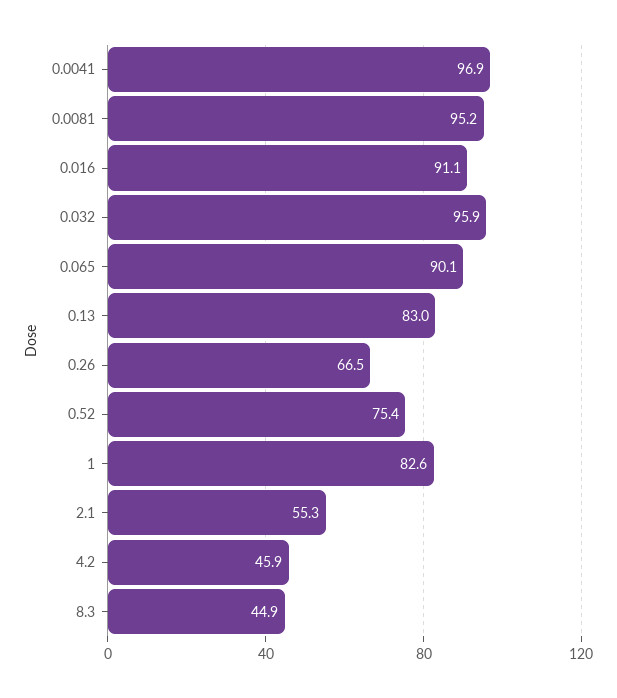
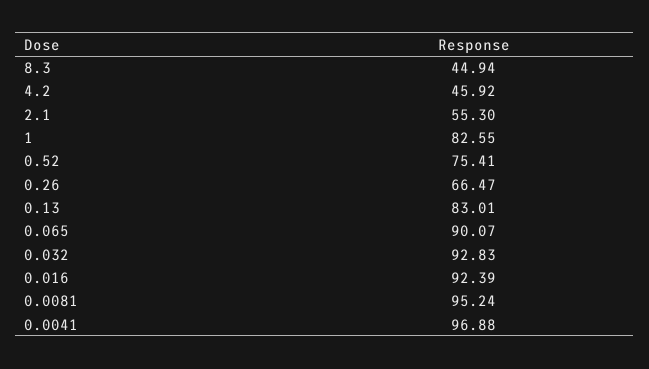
0.016: 91.1 -> 92.39
0.032: 95.9 -> 92.83

